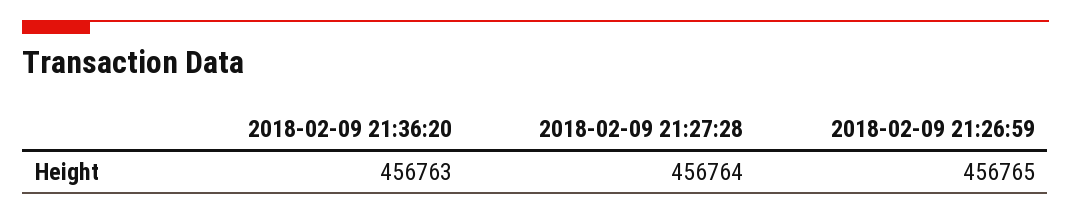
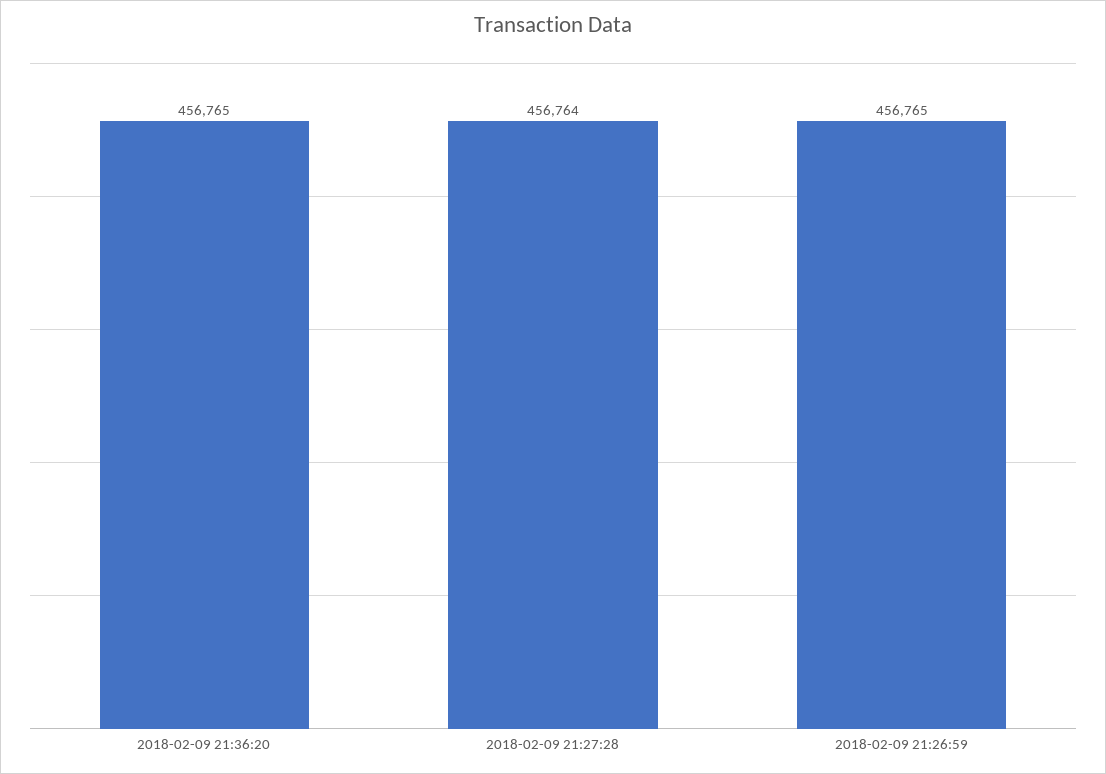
2018-02-09 21:36:20: 456763 -> 456765

